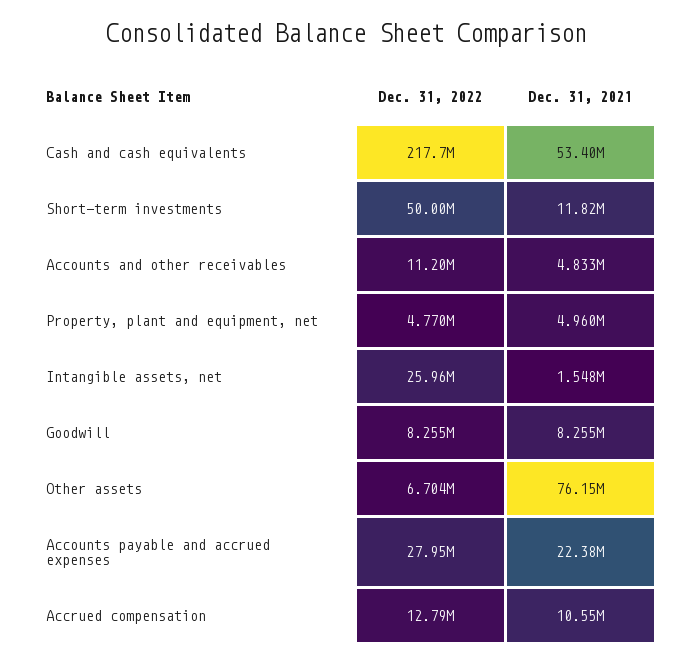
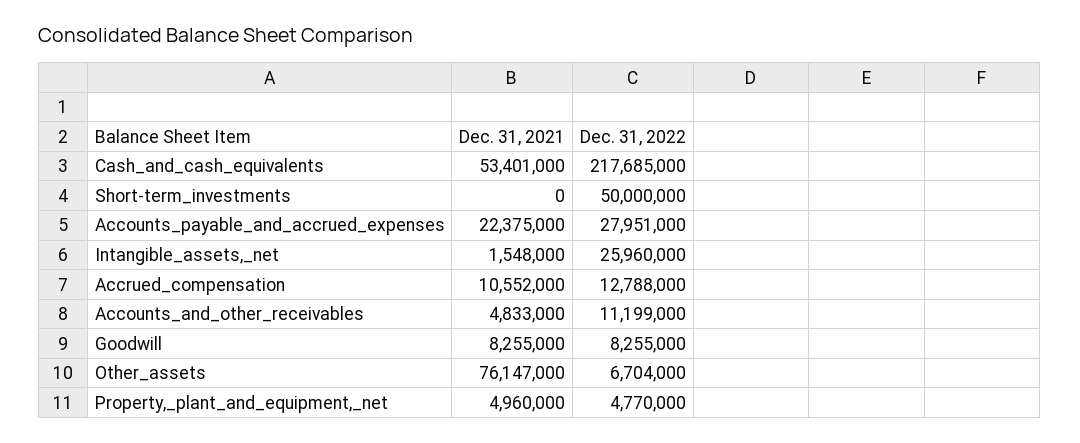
Dec. 31, 2021, Short-term investments: 11820000 -> 0

